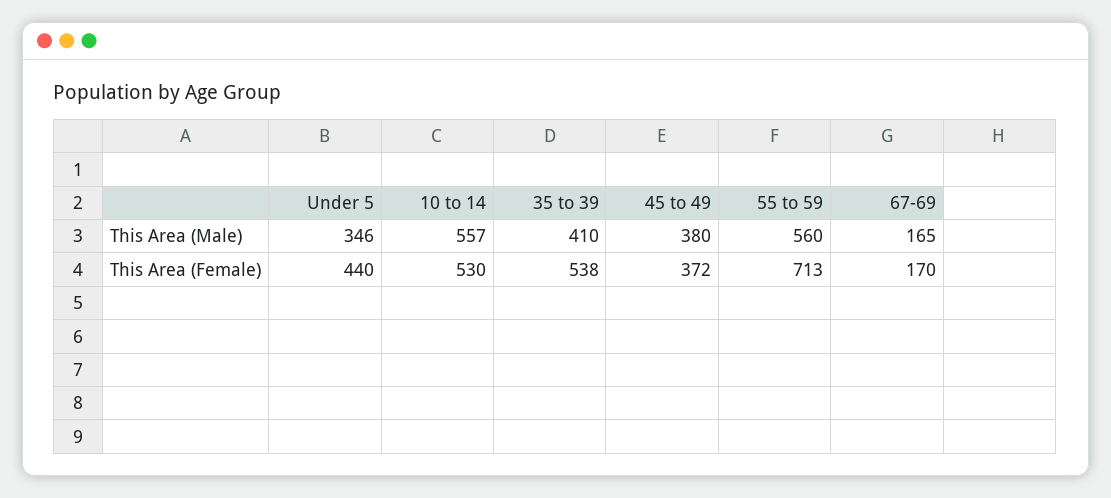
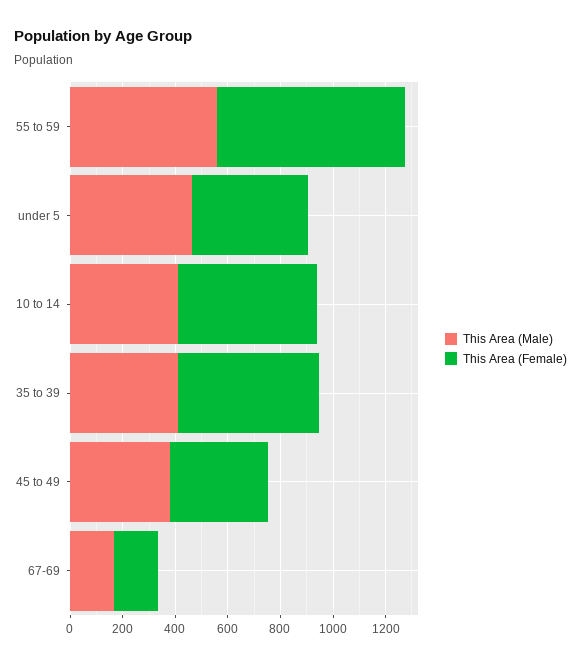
This Area (Male), Under 5: 346 -> 450
This Area (Male), 10 to 14: 557 -> 400

